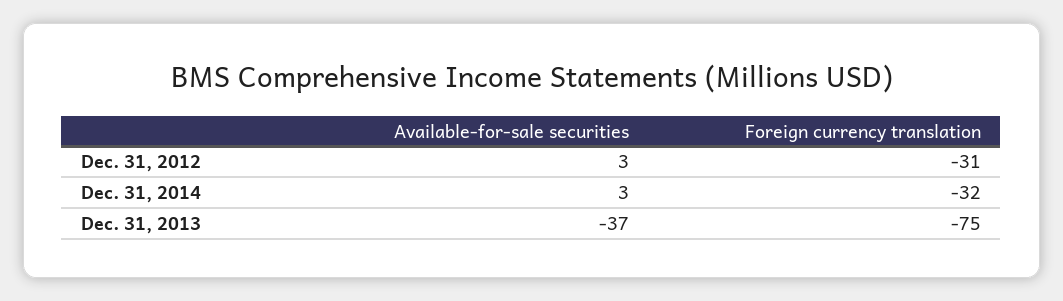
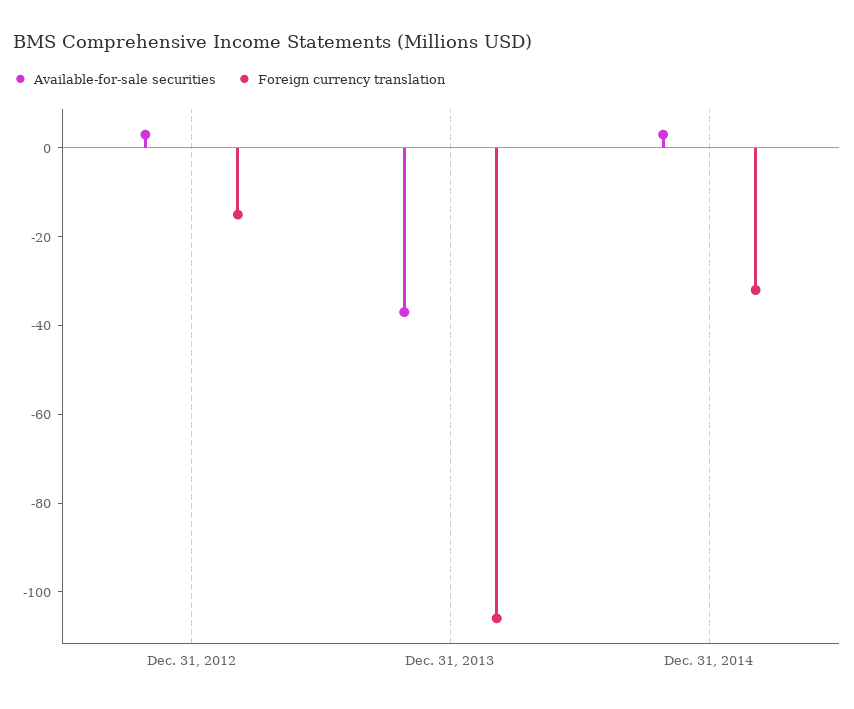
Foreign currency translation, Dec. 31, 2012: -31 -> -15
Foreign currency translation, Dec. 31, 2013: -75 -> -105

